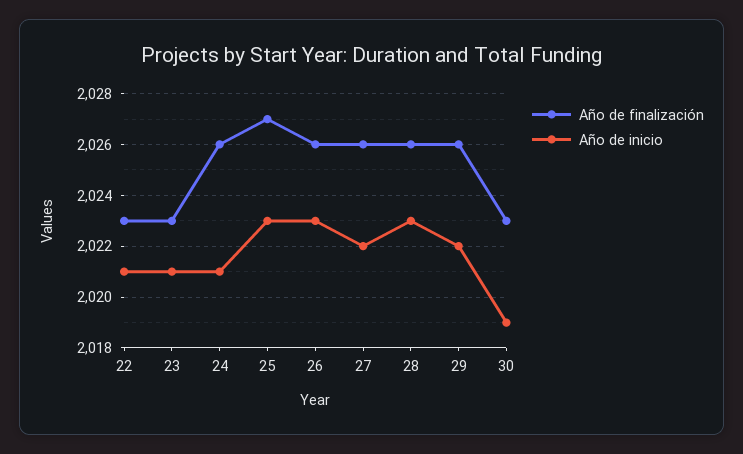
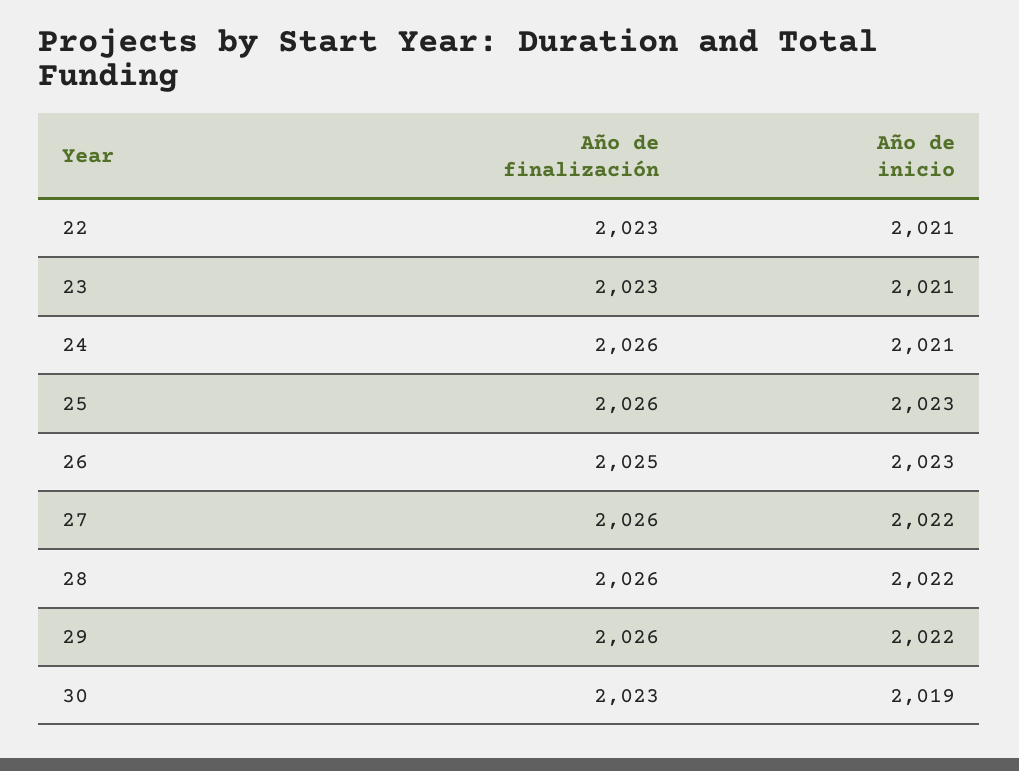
Año de finalización, 25: 2027 -> 2026
Año de finalización, 26: 2026 -> 2025
Año de inicio, 28: 2023 -> 2022

